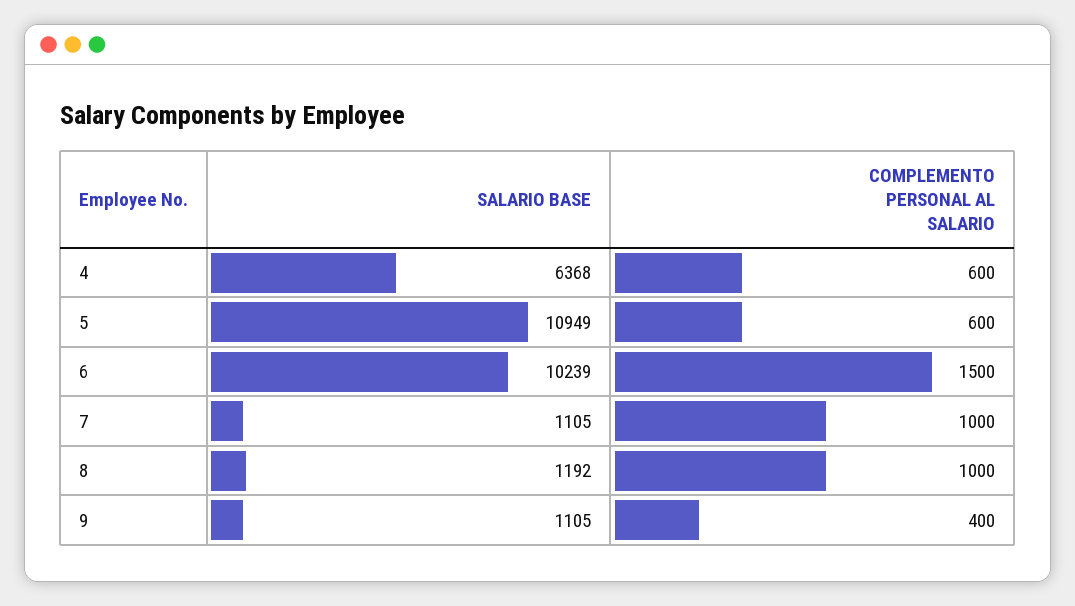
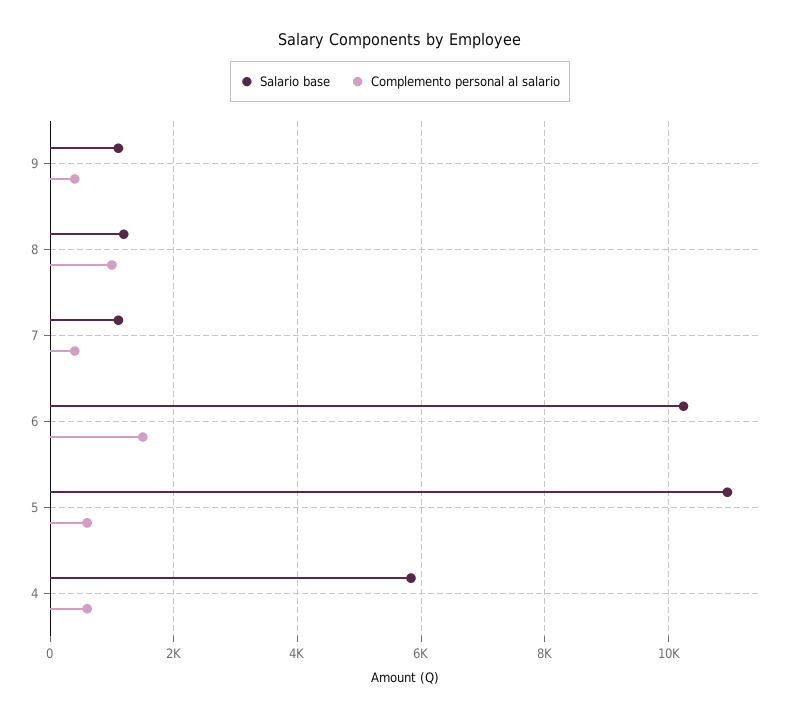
SALARIO BASE, 4: 6368 -> 5800
COMPLEMENTO PERSONAL AL SALARIO, 7: 1000 -> 400

